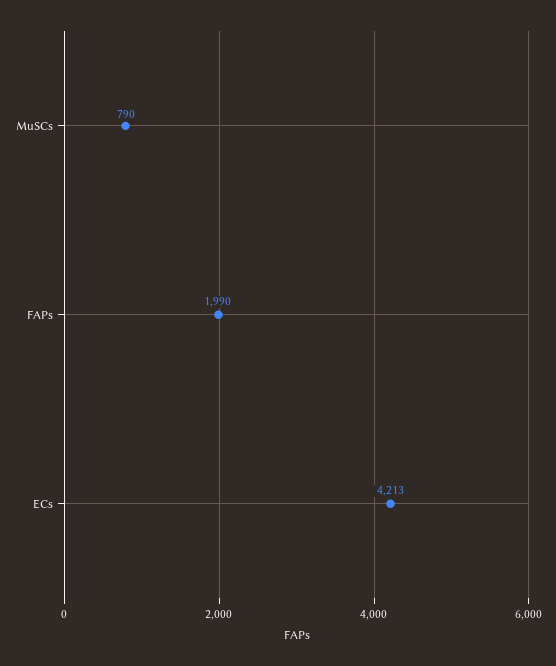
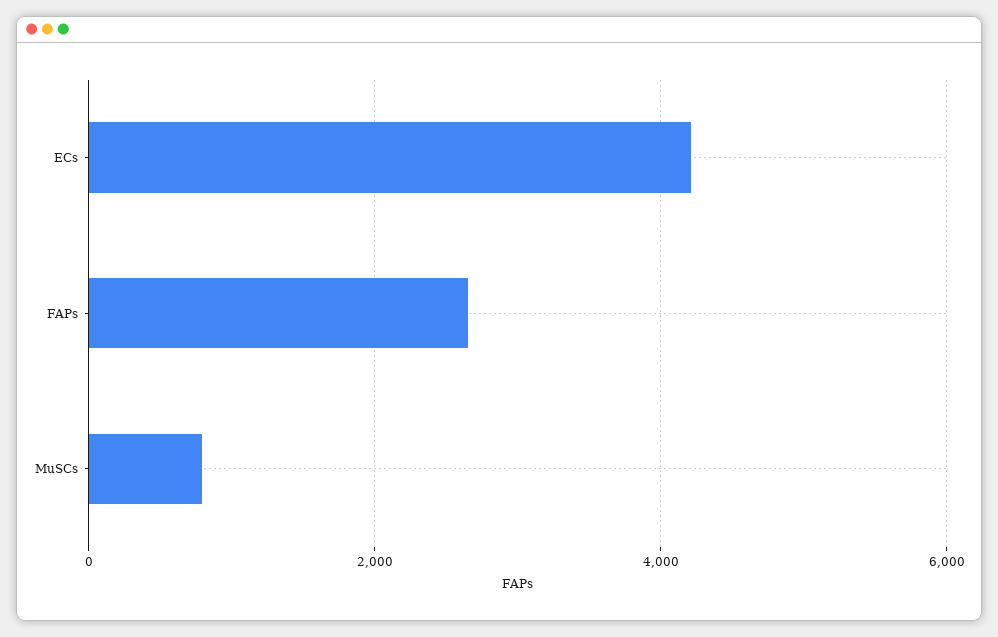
FAPs: 1990 -> 2600

